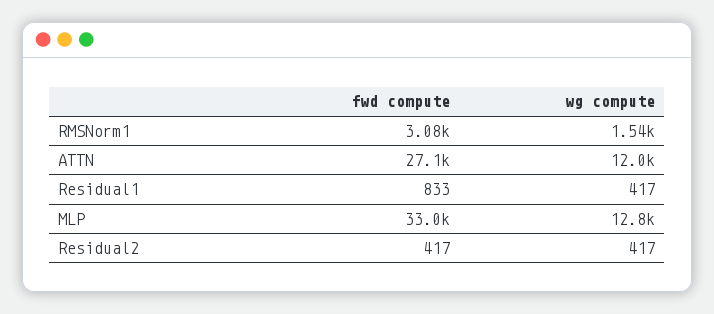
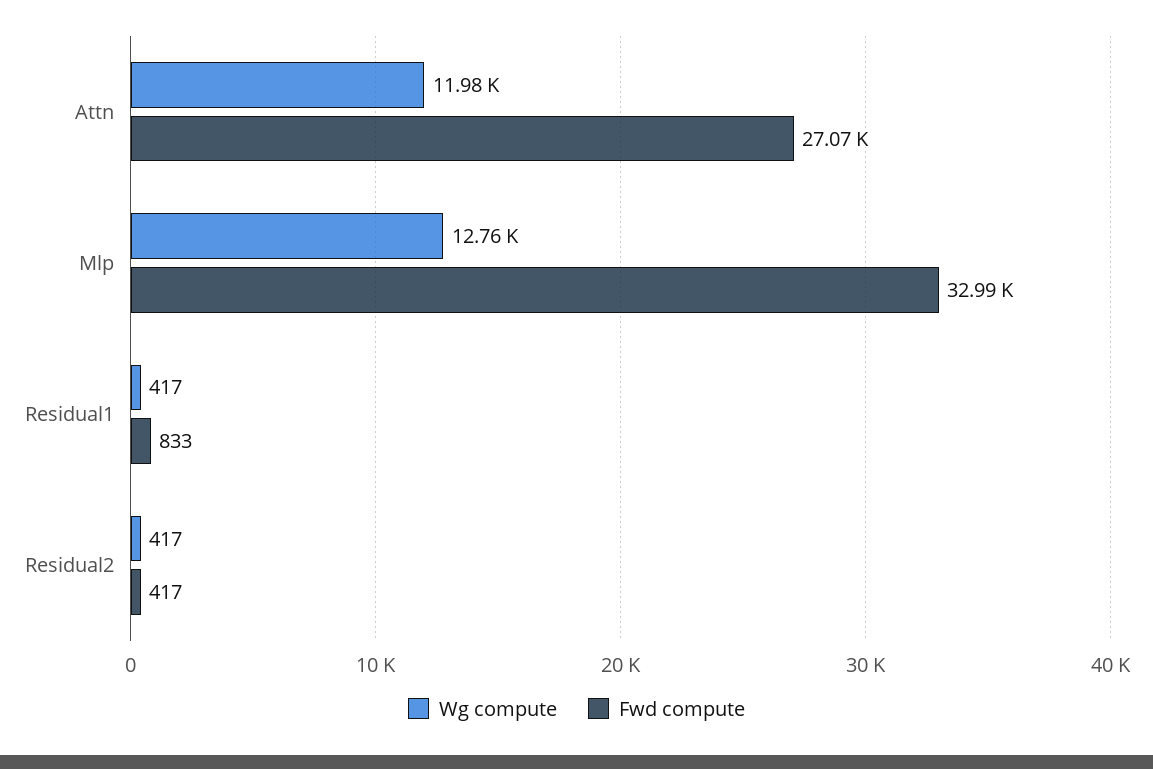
fwd compute, RMSNorm1: 3080 -> none
wg compute, RMSNorm1: 1540 -> none

